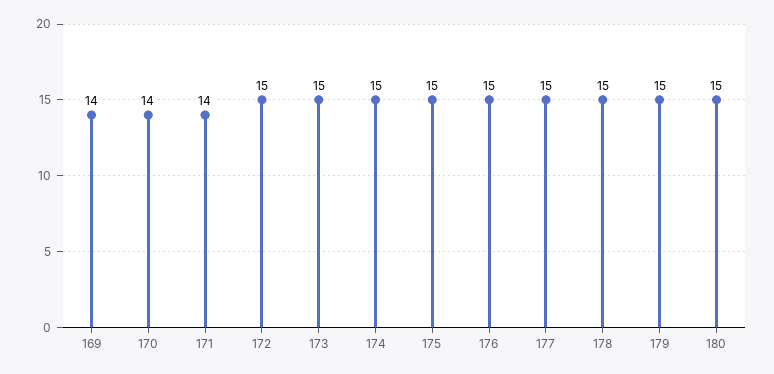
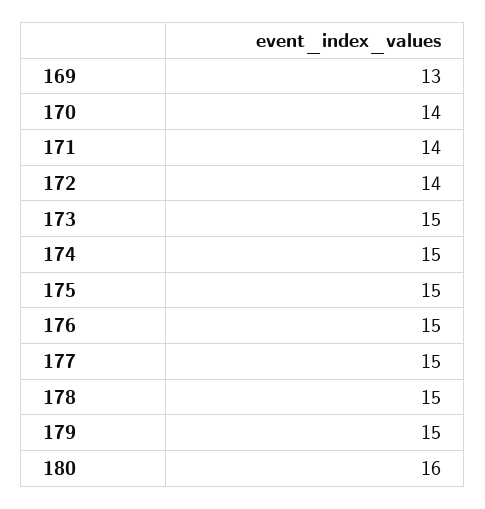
169: 14 -> 13
172: 15 -> 14
180: 15 -> 16

